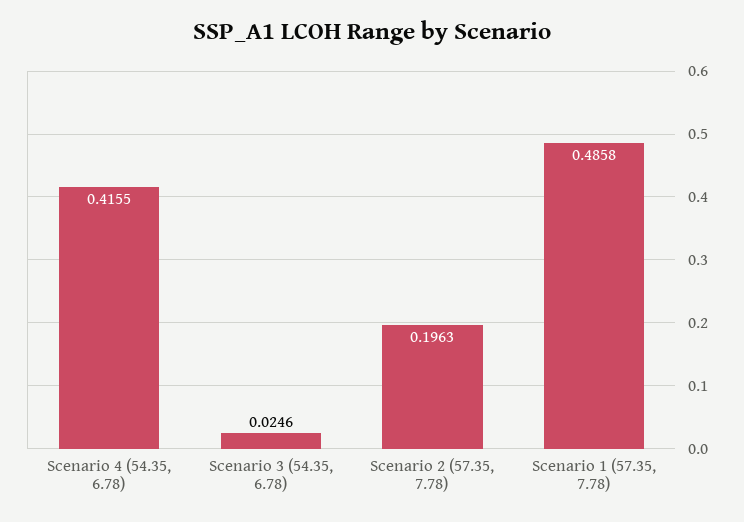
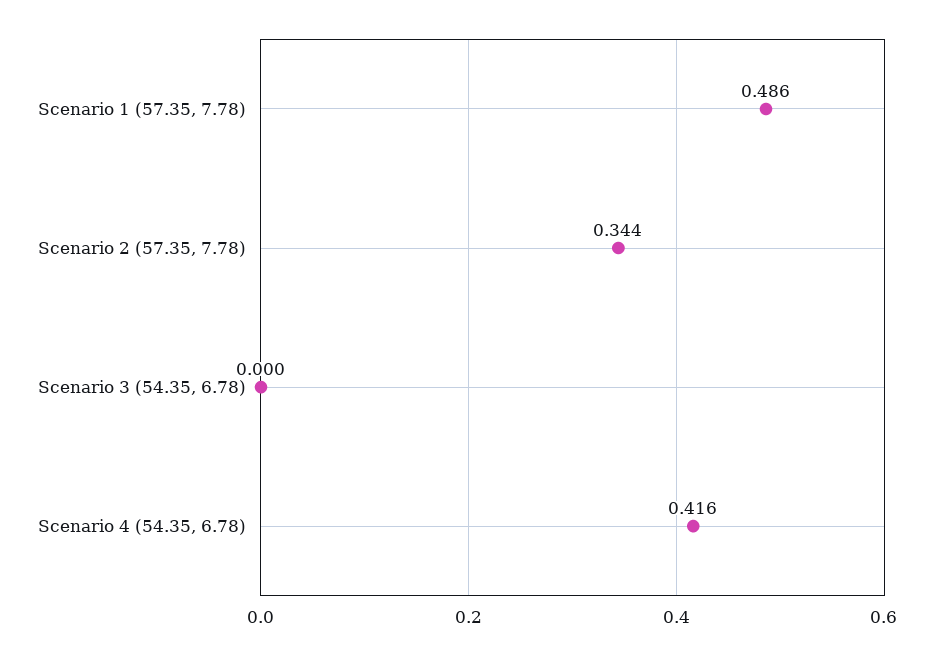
Scenario 3 (54.35, 6.78): 0.0246 -> 0
Scenario 2 (57.35, 7.78): 0.1963 -> 0.344

